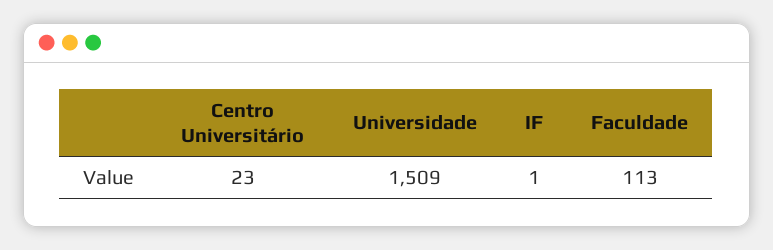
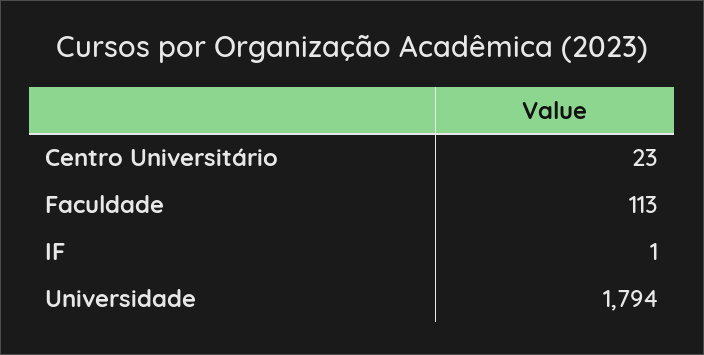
Universidade: 1509 -> 1794

